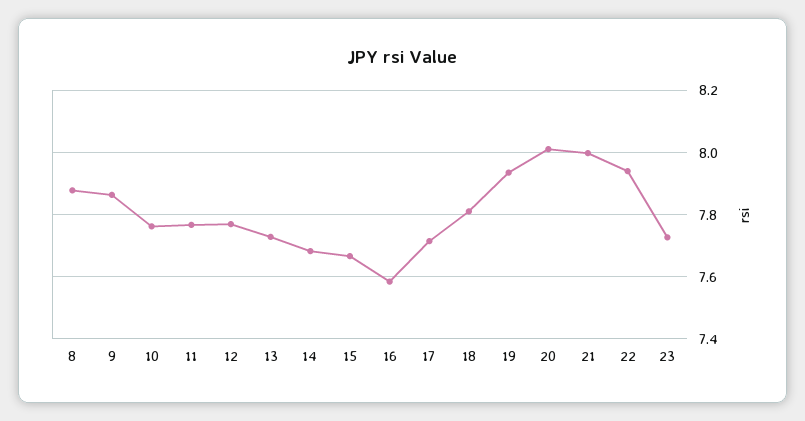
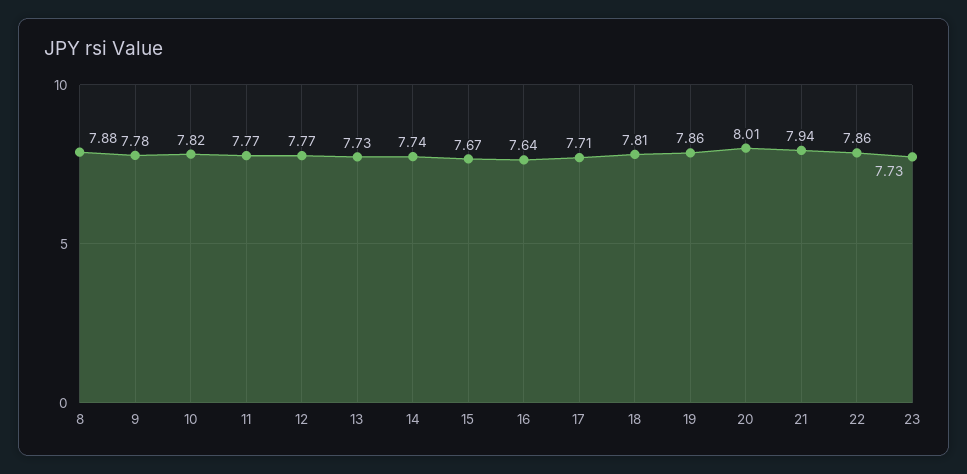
9: 7.86 -> 7.78
10: 7.76 -> 7.82
14: 7.68 -> 7.74
16: 7.58 -> 7.64
19: 7.94 -> 7.86
21: 8 -> 7.94
22: 7.94 -> 7.86

